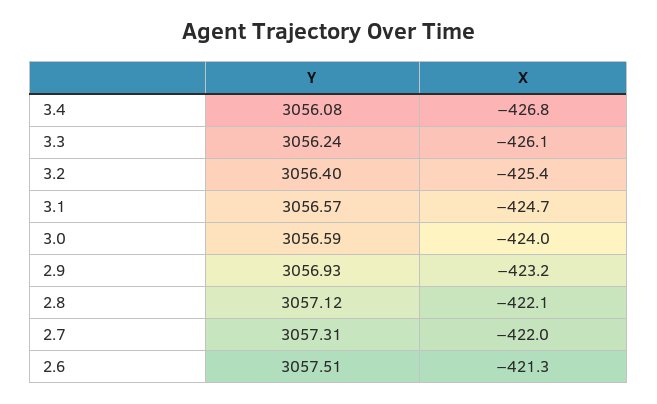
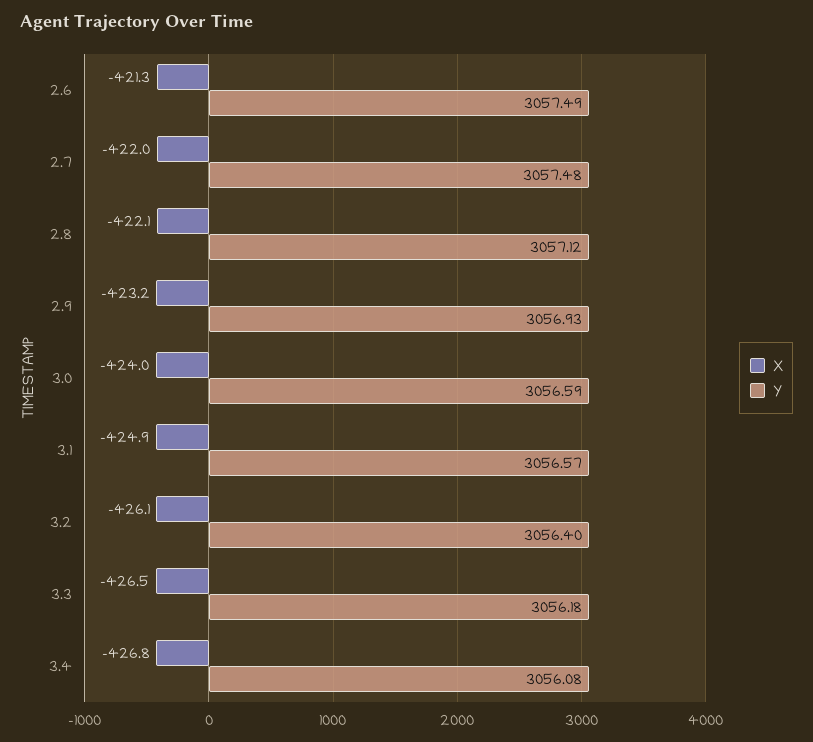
Y, 3.3: 3056.24 -> 3056.18
X, 3.3: -426.1 -> -426.5
X, 3.2: -425.4 -> -426.1
X, 3.1: -424.7 -> -424.9
Y, 2.7: 3057.31 -> 3057.48
Y, 2.6: 3057.51 -> 3057.49

